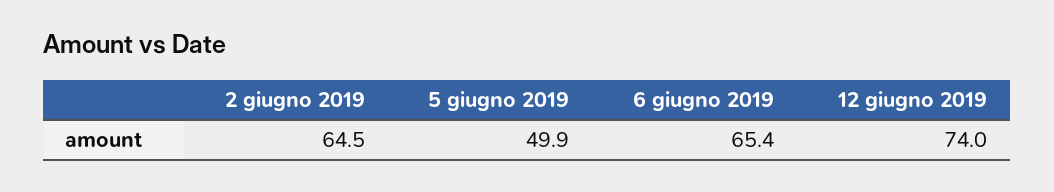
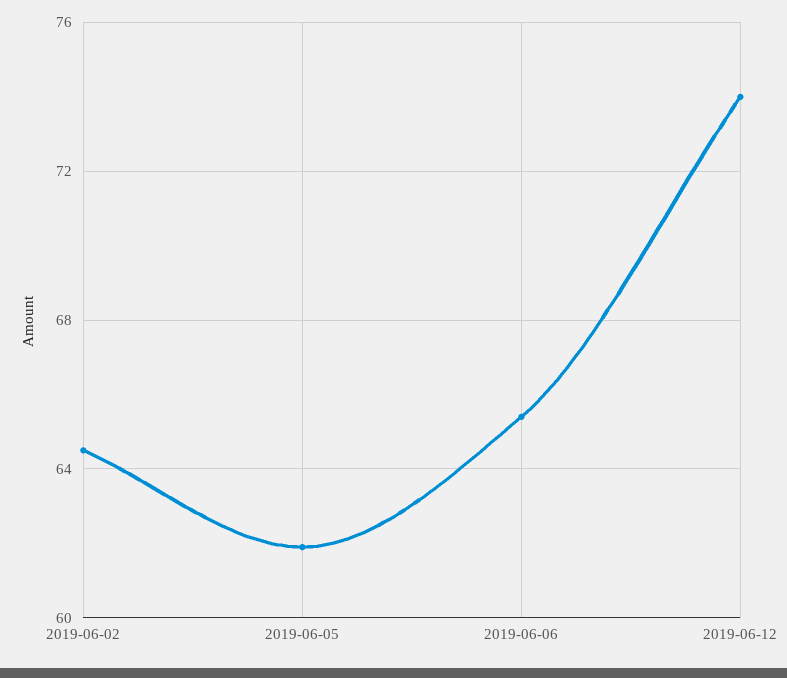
5 giugno 2019: 49.9 -> 62

